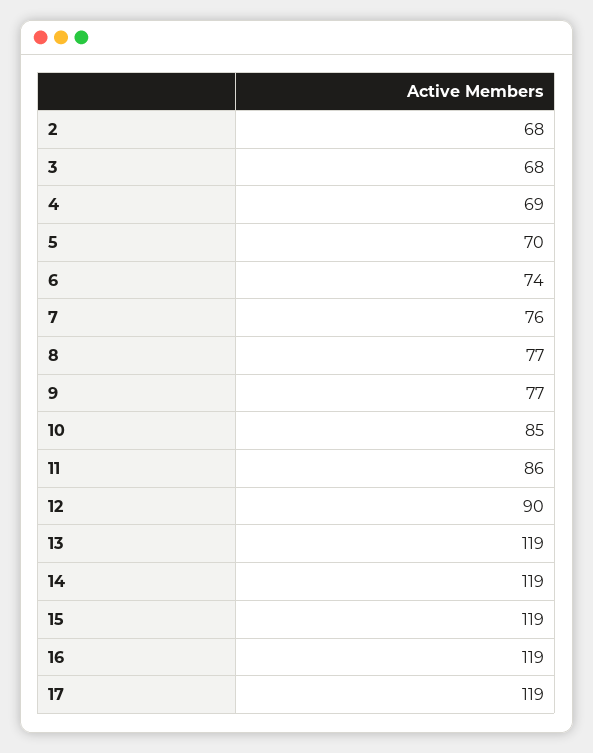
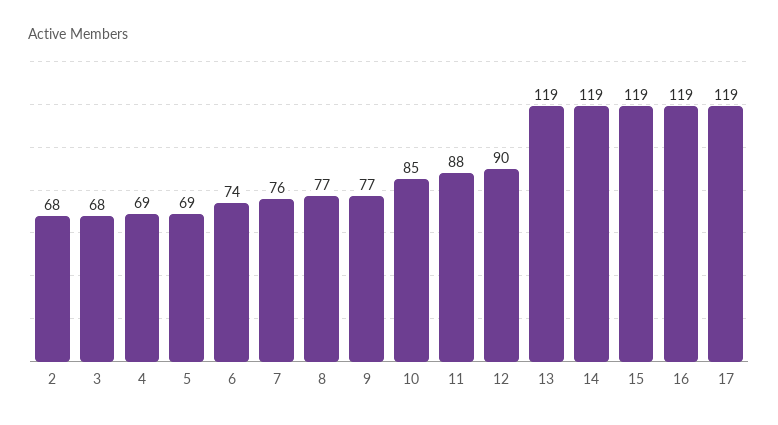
5: 70 -> 69
11: 86 -> 88

